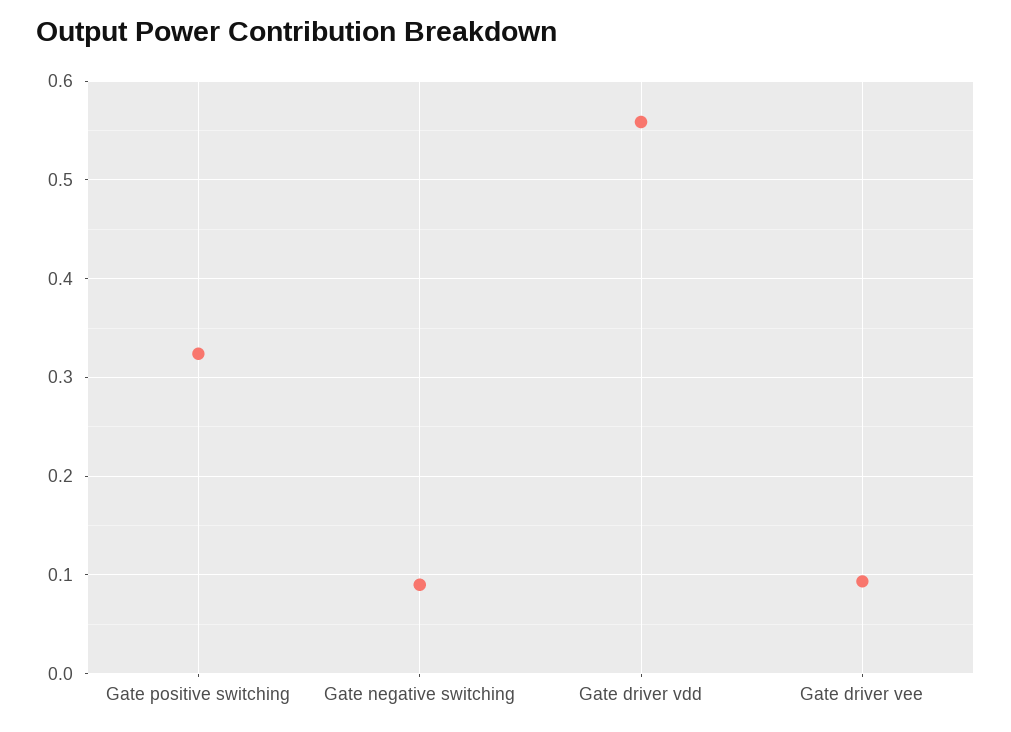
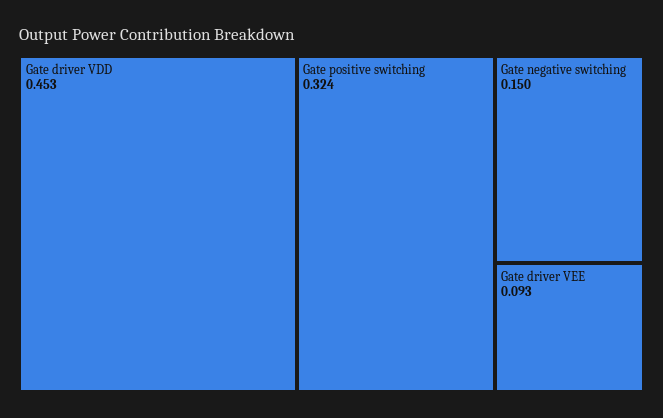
Gate negative switching: 0.09 -> 0.15
Gate driver vdd: 0.56 -> 0.453

